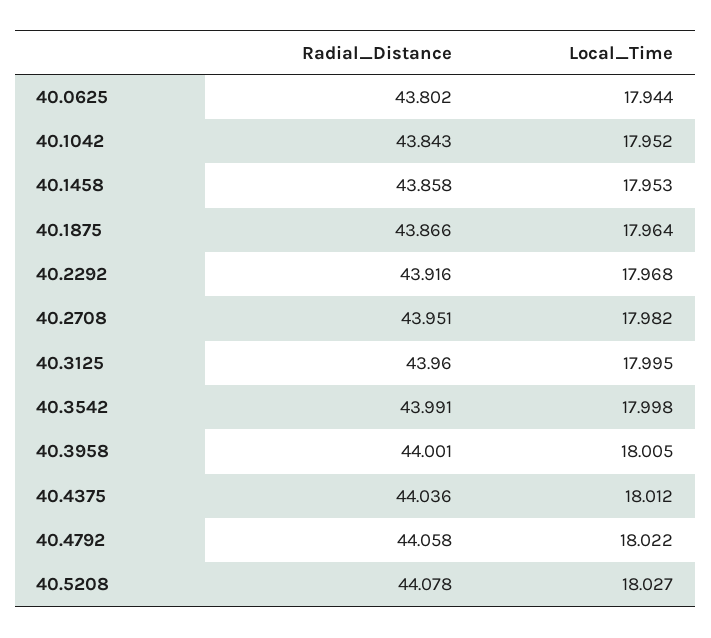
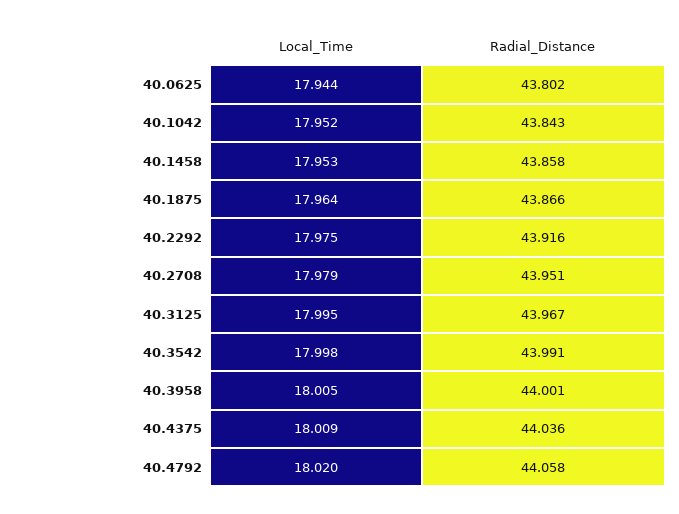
Local_Time, 40.2292: 17.968 -> 17.975
Local_Time, 40.2708: 17.982 -> 17.979
Radial_Distance, 40.3125: 43.96 -> 43.967
Local_Time, 40.4375: 18.012 -> 18.009
Local_Time, 40.4792: 18.022 -> 18.02
Radial_Distance, 40.5208: 44.078 -> none
Local_Time, 40.5208: 18.027 -> none

